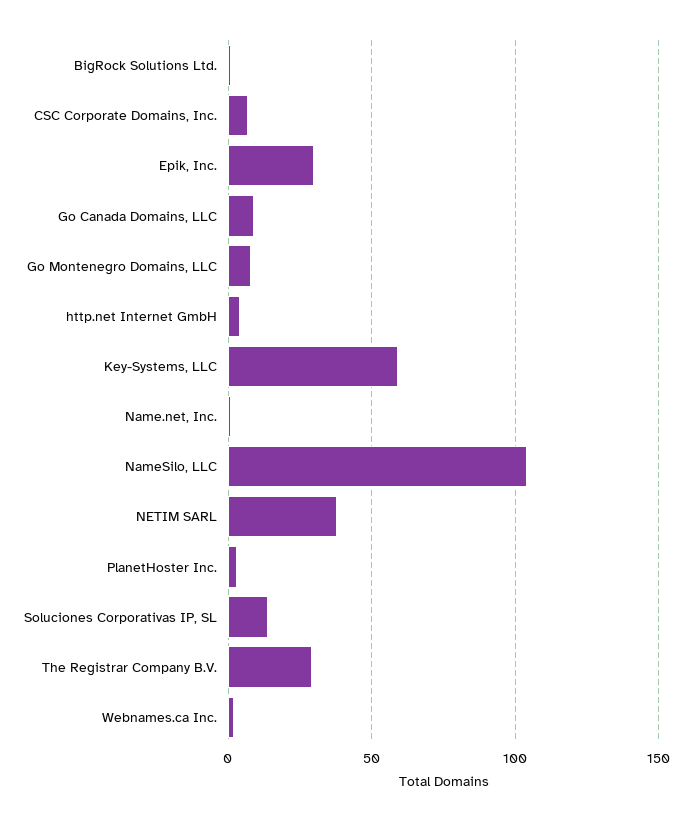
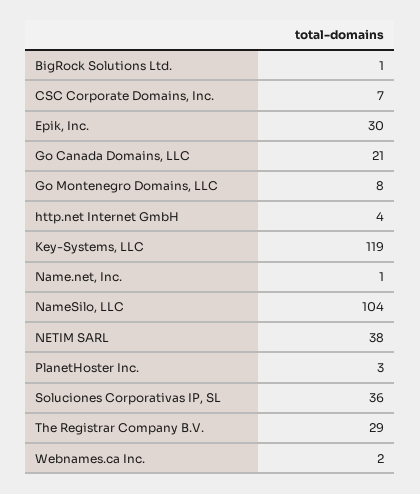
Go Canada Domains, LLC: 10 -> 21
Key-Systems, LLC: 60 -> 119
Soluciones Corporativas IP, SL: 15 -> 36

